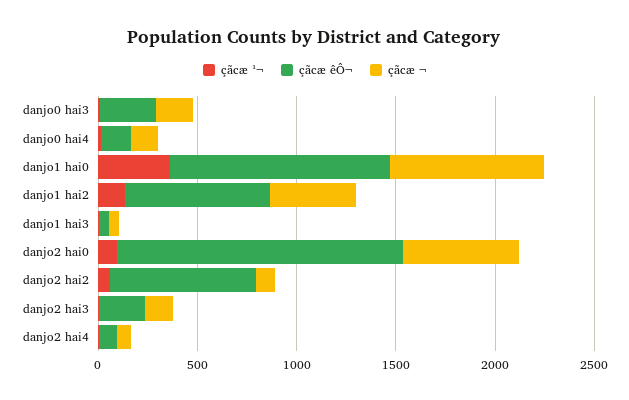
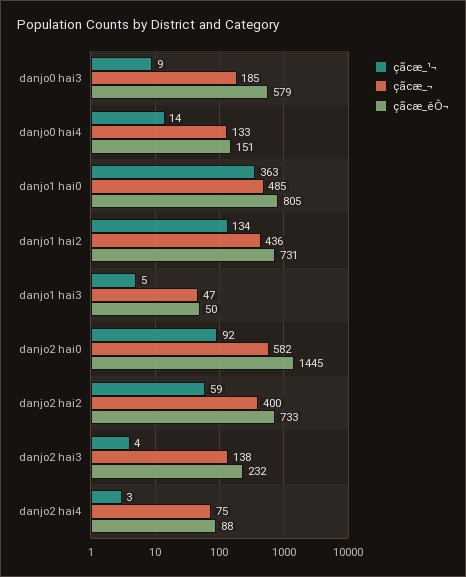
çãcæ êÔ¬, danjo0 hai3: 300 -> 579
çãcæ êÔ¬, danjo1 hai0: 1100 -> 805
çãcæ ¬, danjo1 hai0: 800 -> 485
çãcæ ¬, danjo2 hai2: 100 -> 400

